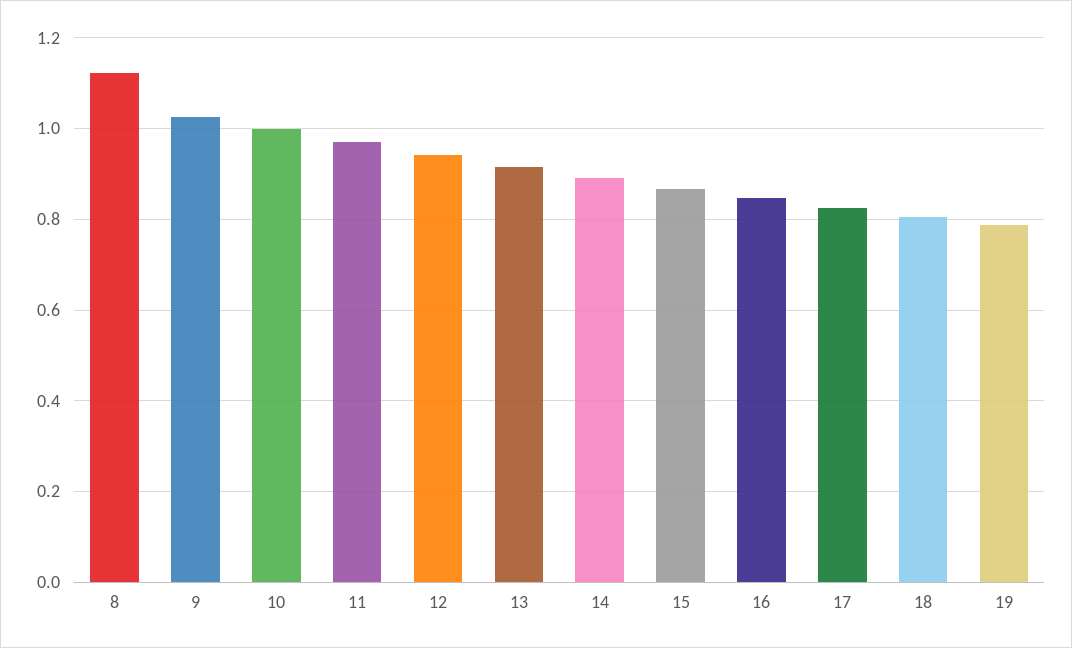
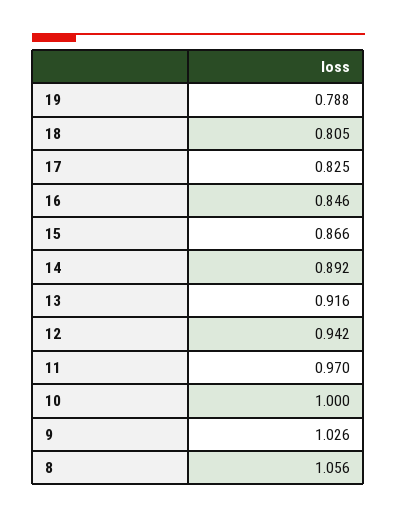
8: 1.12 -> 1.056

